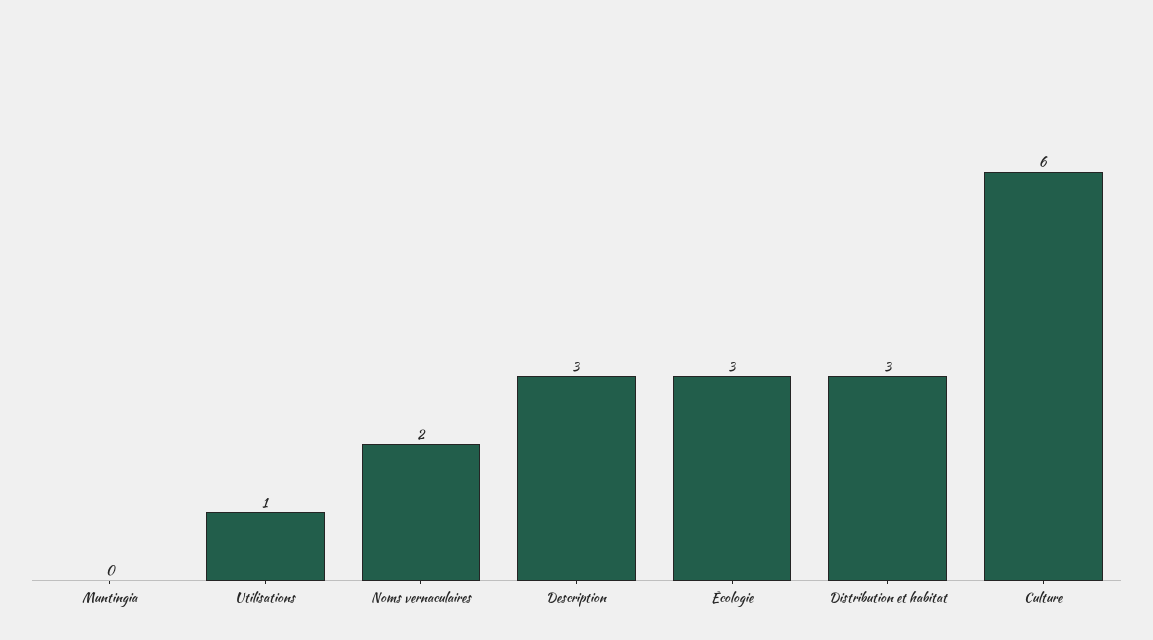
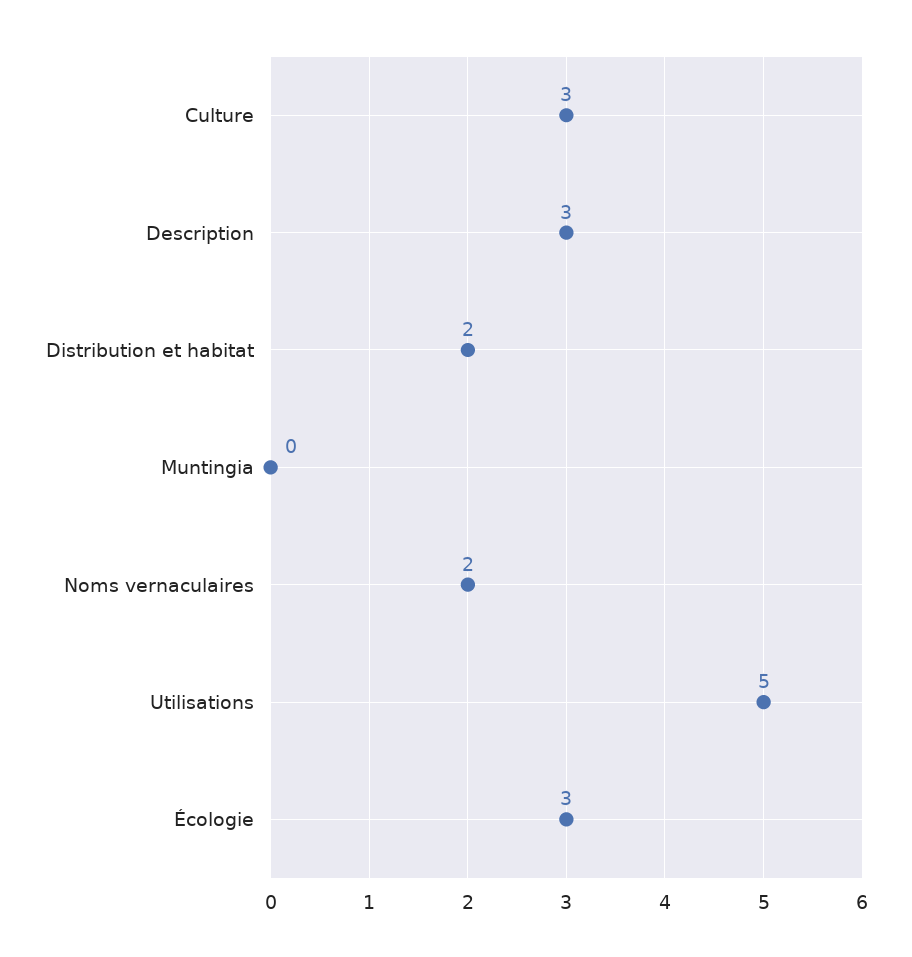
Utilisations: 1 -> 5
Distribution et habitat: 3 -> 2
Culture: 6 -> 3

